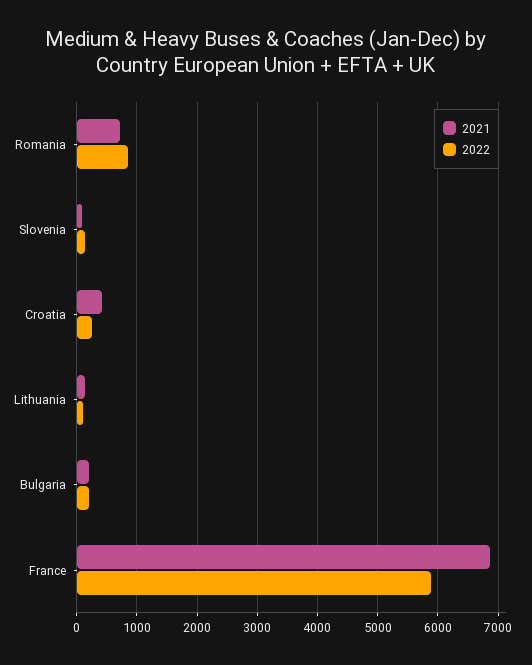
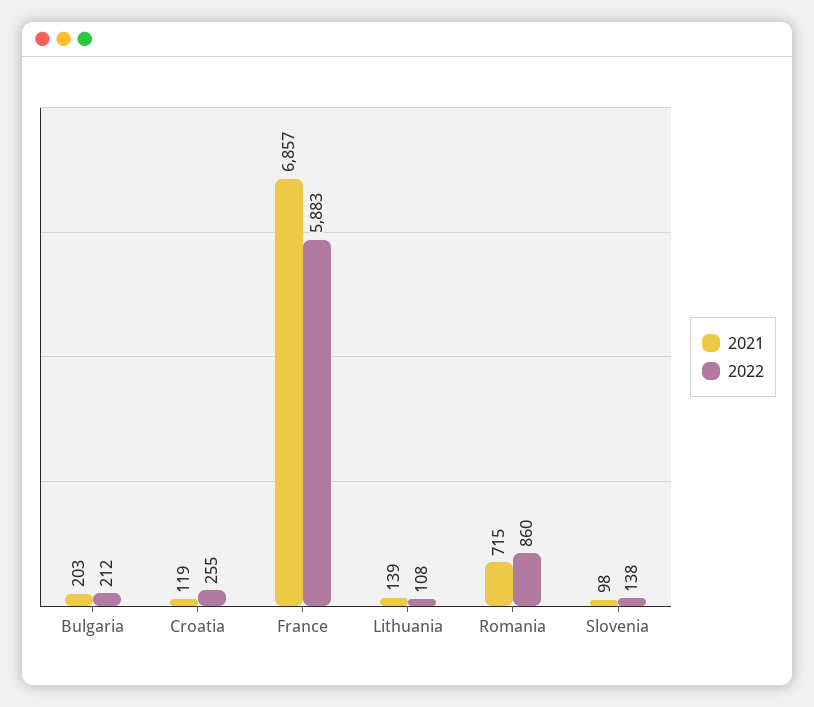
2021, Croatia: 400 -> 119

